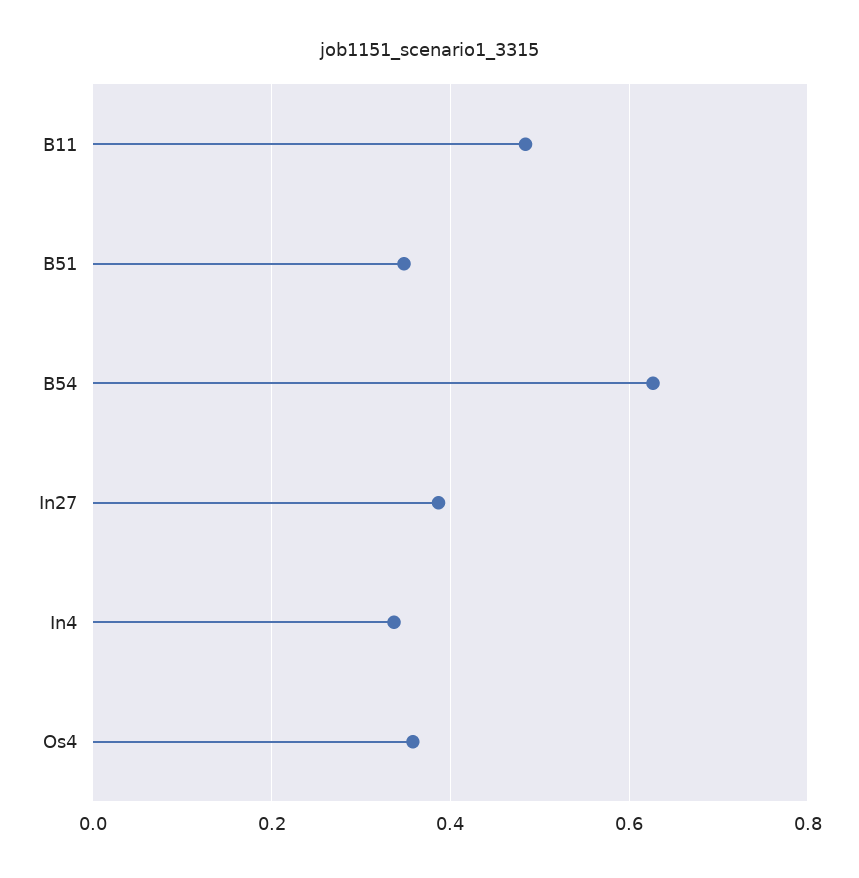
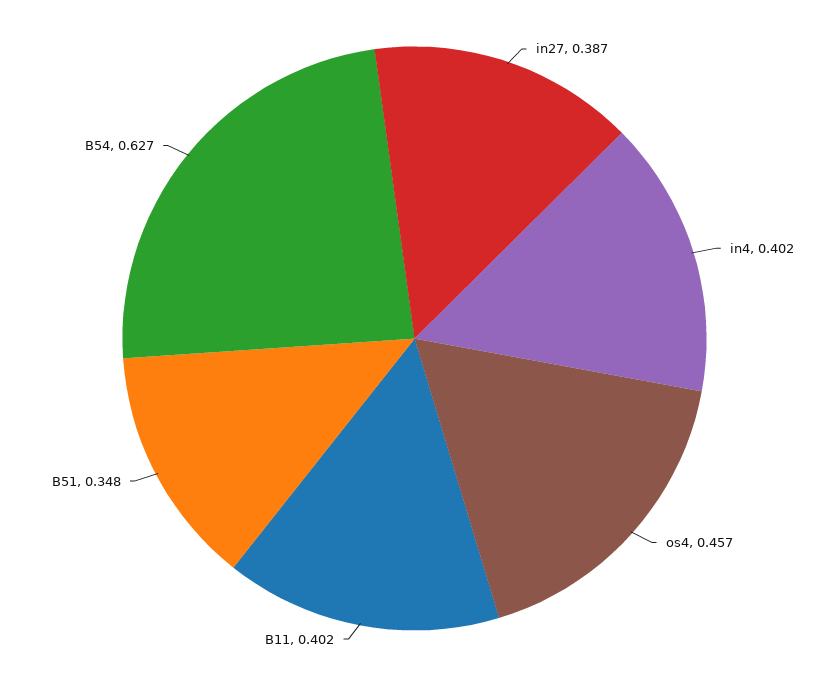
B11: 0.48 -> 0.402
In4: 0.34 -> 0.402
Os4: 0.36 -> 0.457

